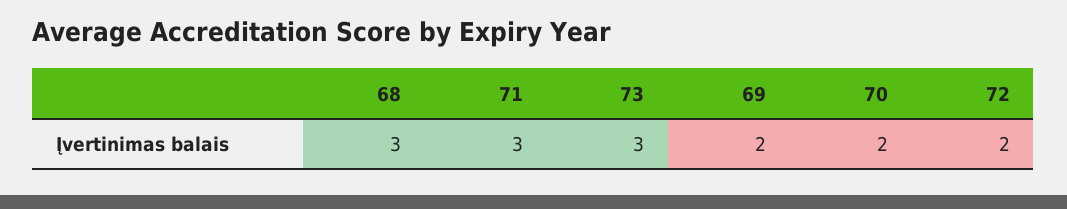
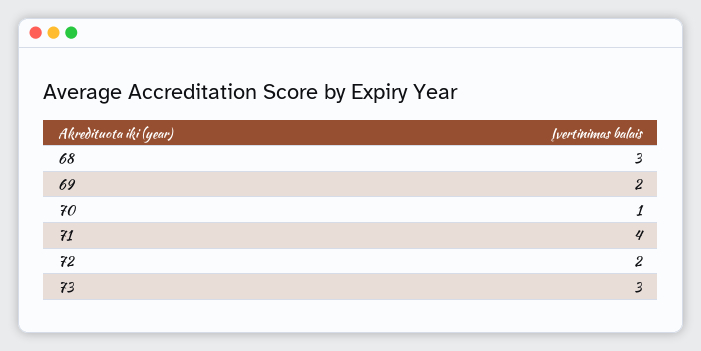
71: 3 -> 4
70: 2 -> 1

